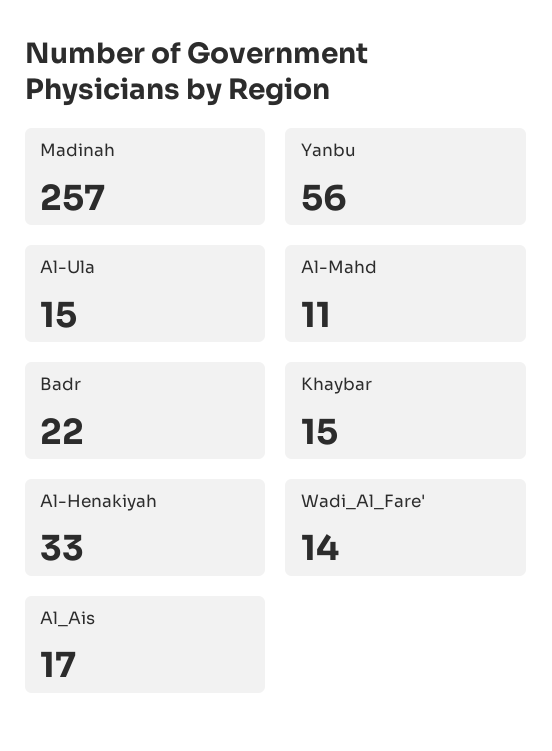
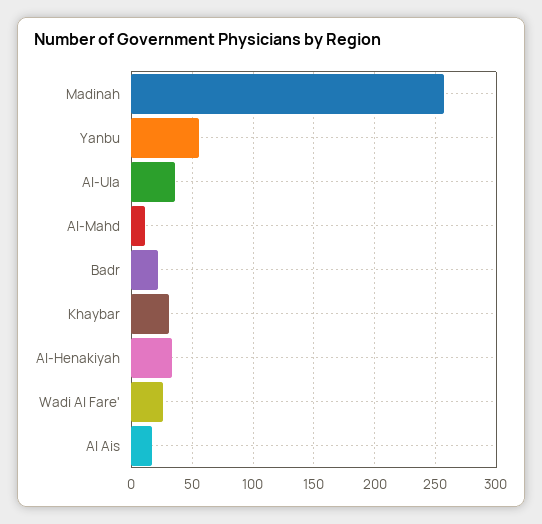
Al-Ula: 15 -> 35
Khaybar: 15 -> 30
Wadi_Al_Fare': 14 -> 25

